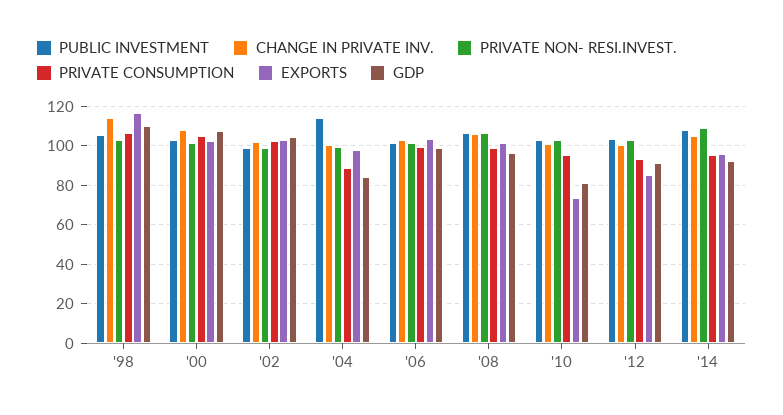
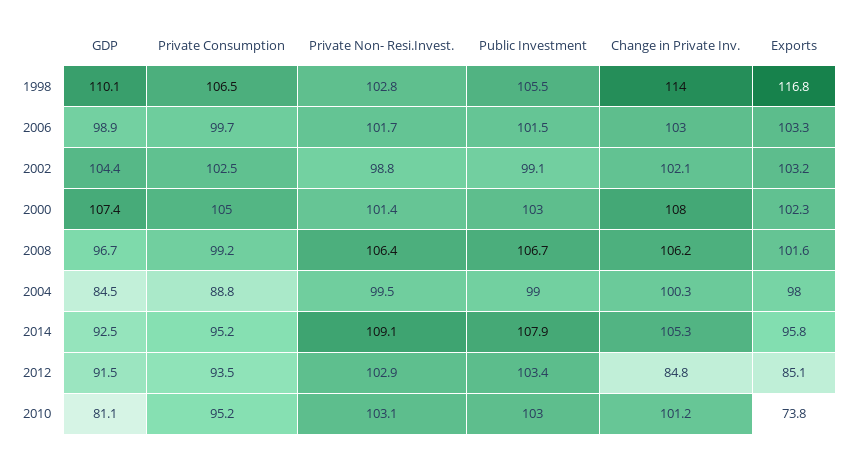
PUBLIC INVESTMENT, '04: 115 -> 99
CHANGE IN PRIVATE INV., '12: 100 -> 84.8

